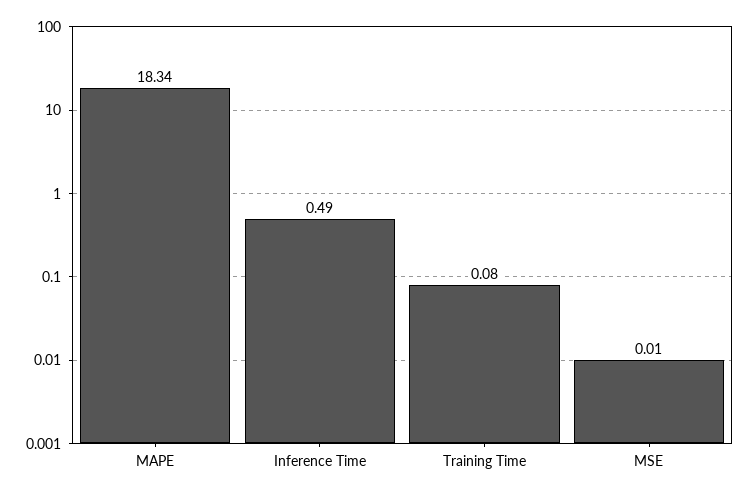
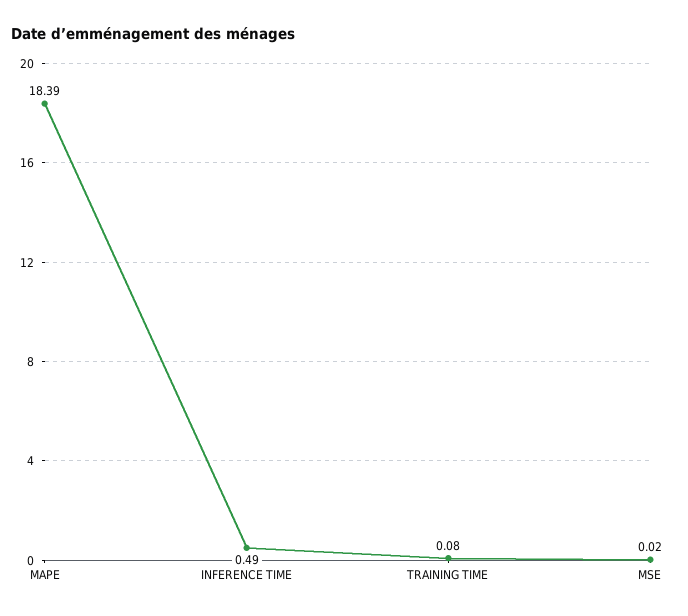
MAPE: 18.34 -> 18.39
MSE: 0.01 -> 0.02

